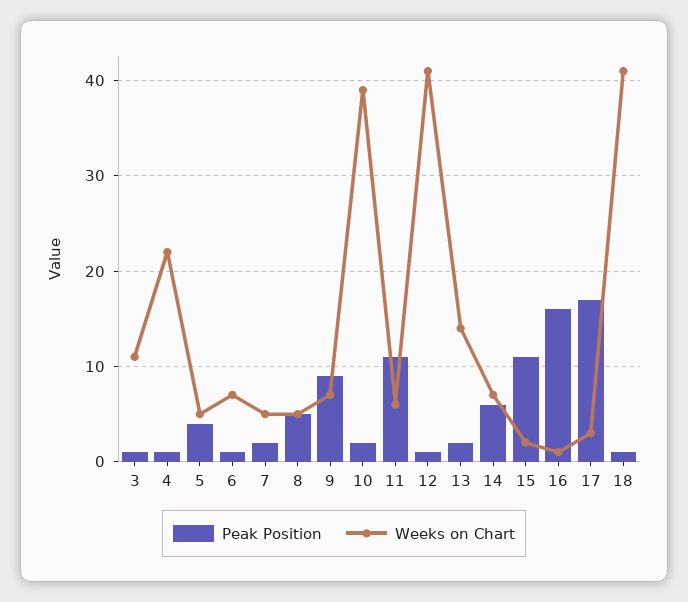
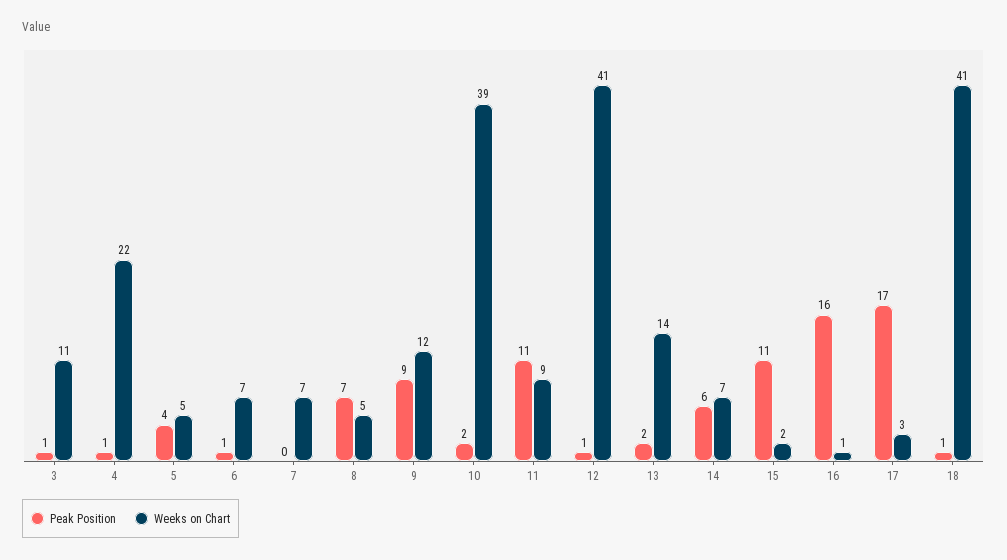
Peak Position, 7: 2 -> 0
Weeks on Chart, 7: 5 -> 7
Peak Position, 8: 5 -> 7
Weeks on Chart, 9: 7 -> 12
Weeks on Chart, 11: 6 -> 9

